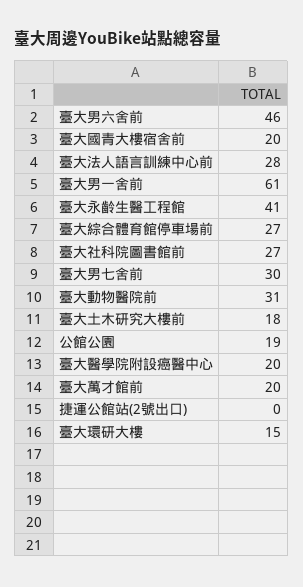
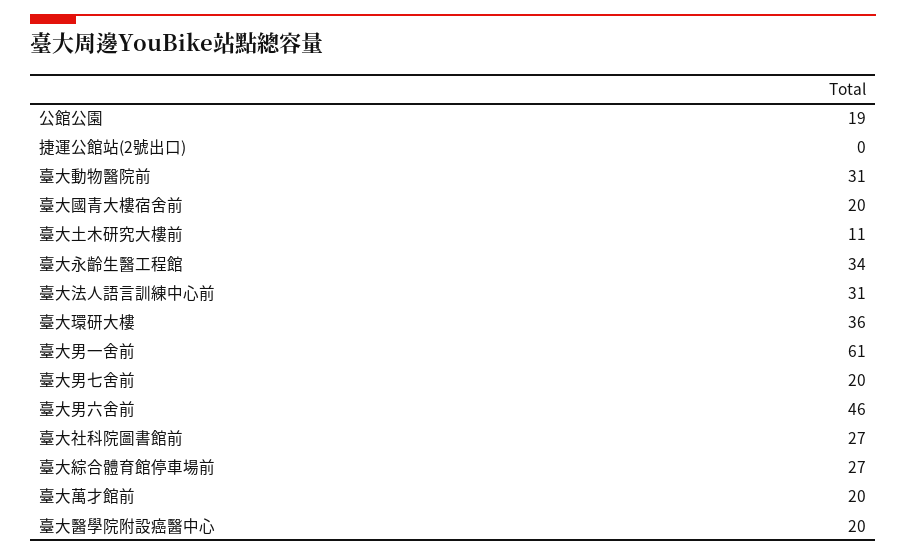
臺大法人語言訓練中心前: 28 -> 31
臺大永齡生醫工程館: 41 -> 34
臺大男七舍前: 30 -> 20
臺大土木研究大樓前: 18 -> 11
臺大環研大樓: 15 -> 36

